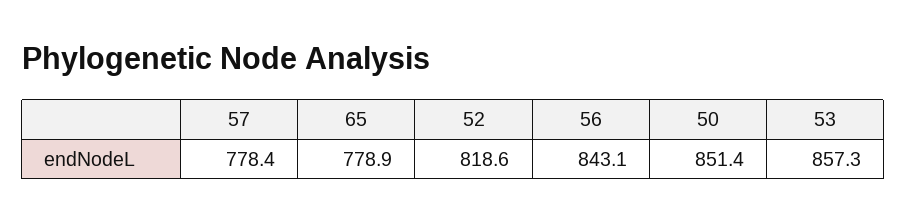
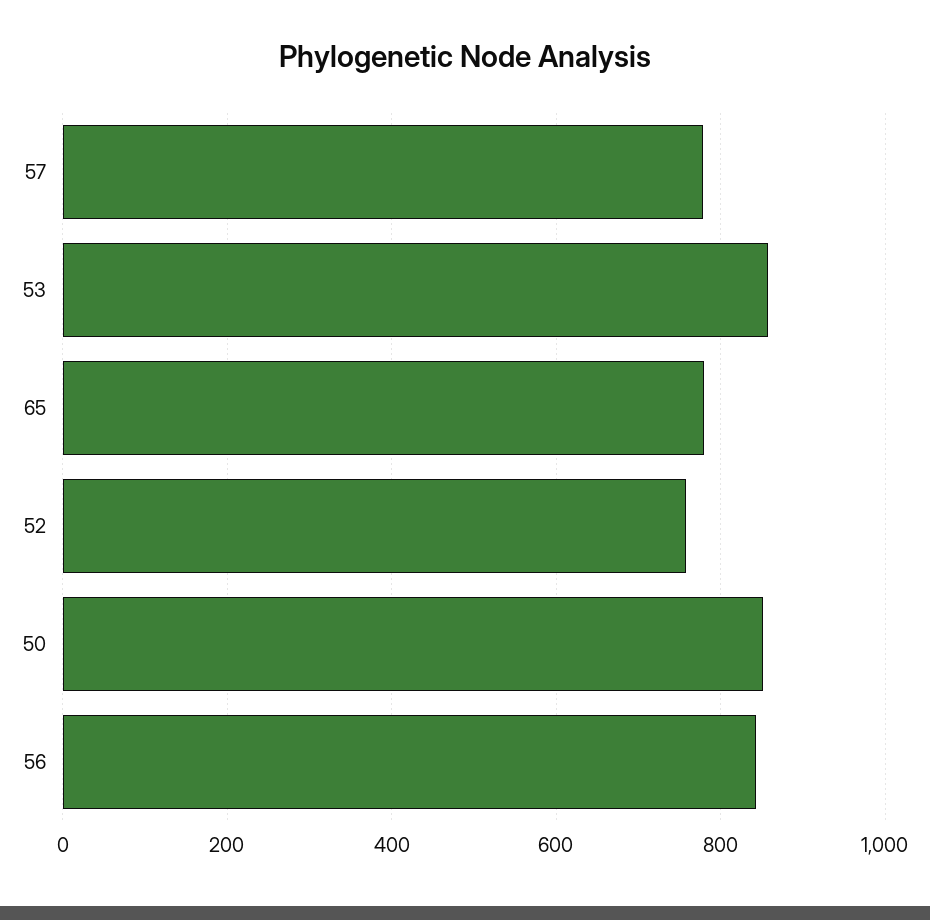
52: 818.6 -> 760

